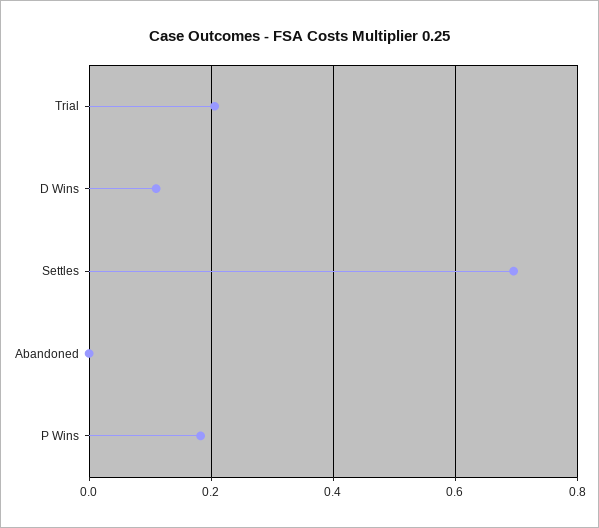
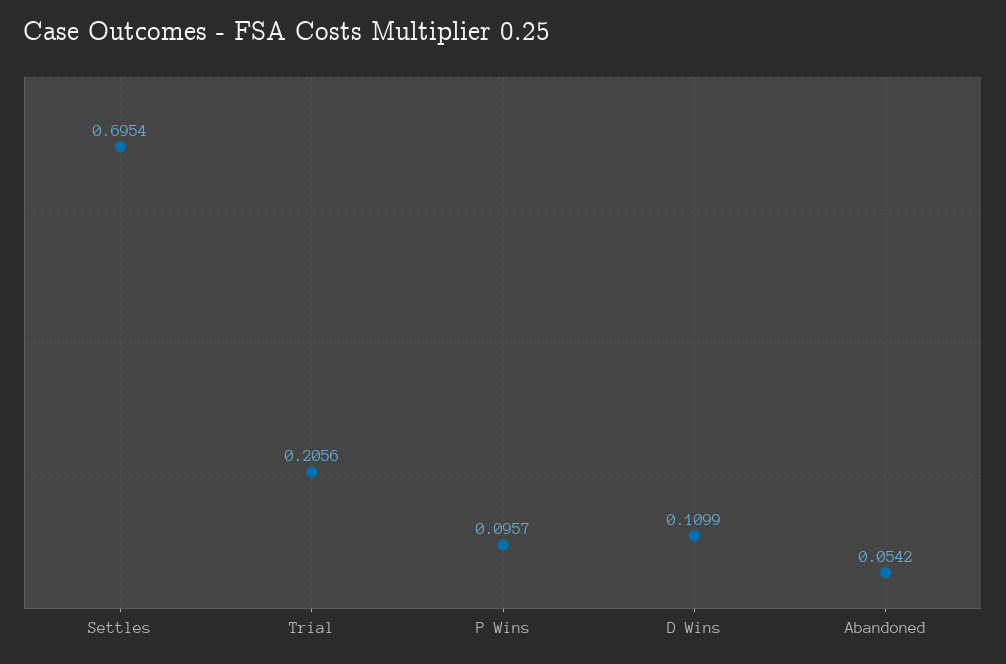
Abandoned: 0 -> 0.0542
P Wins: 0.18 -> 0.0957

